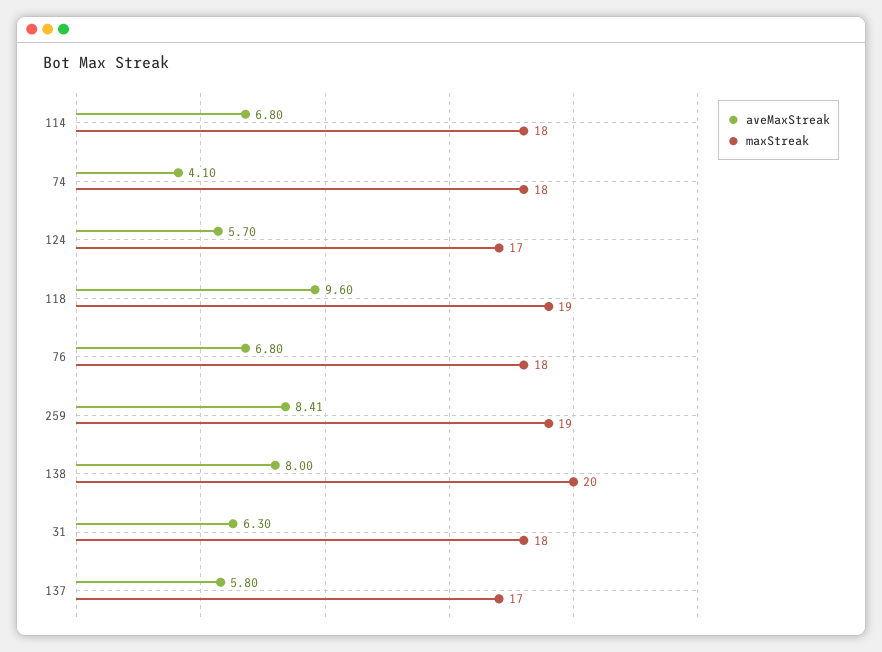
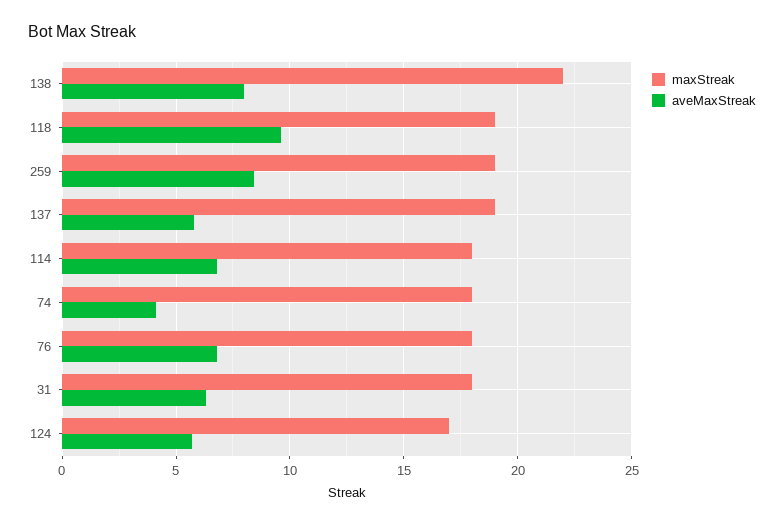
maxStreak, 138: 20 -> 22
maxStreak, 137: 17 -> 19

